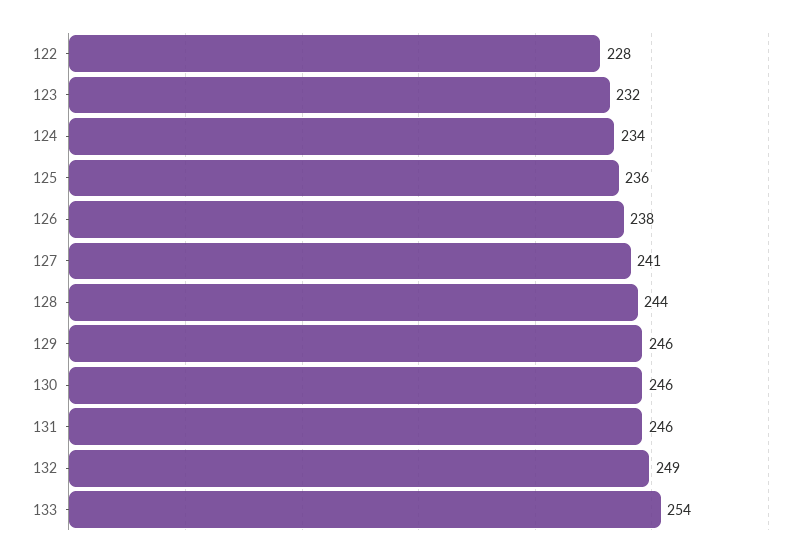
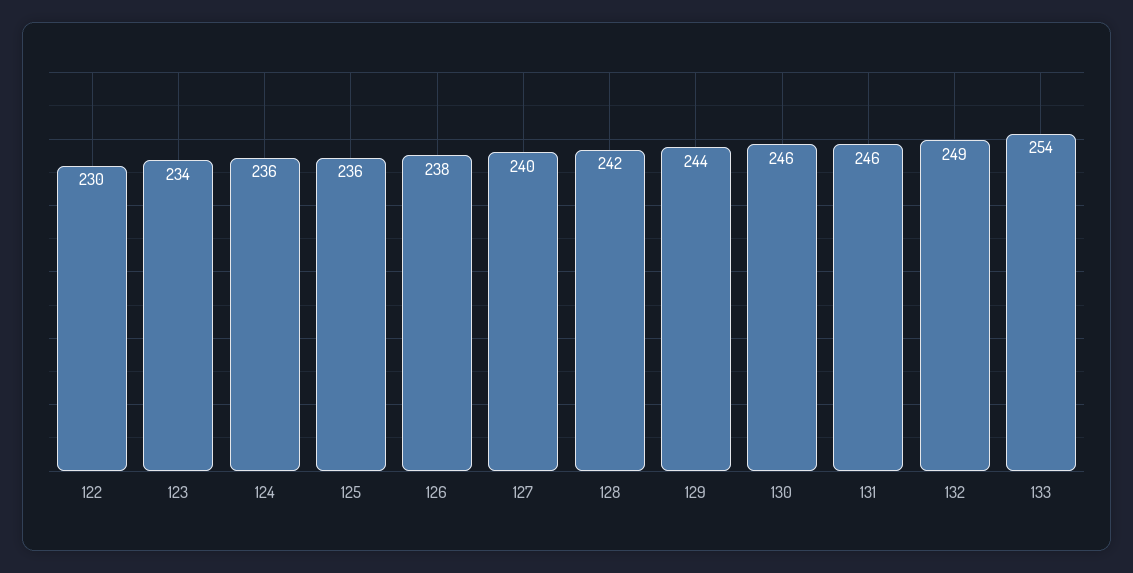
122: 228 -> 230
123: 232 -> 234
124: 234 -> 236
127: 241 -> 240
128: 244 -> 242
129: 246 -> 244

